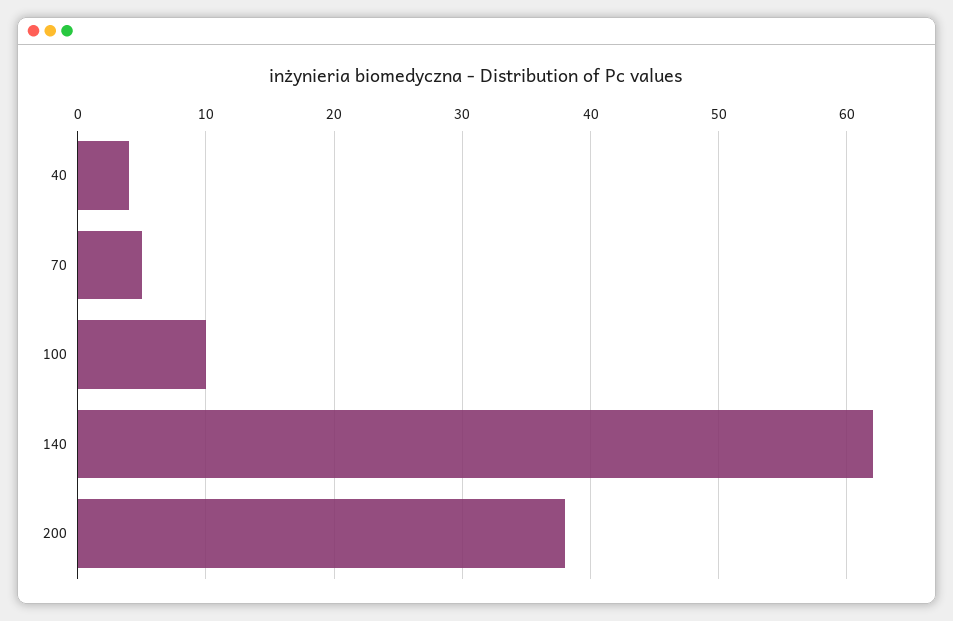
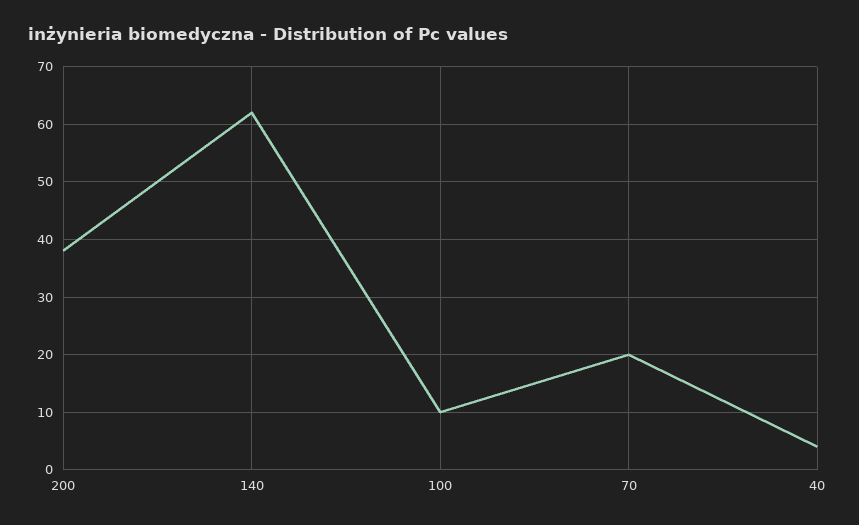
70: 5 -> 20

